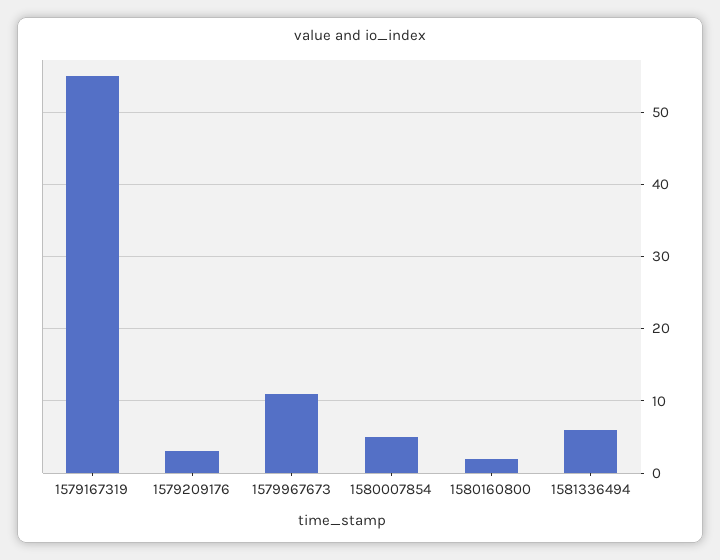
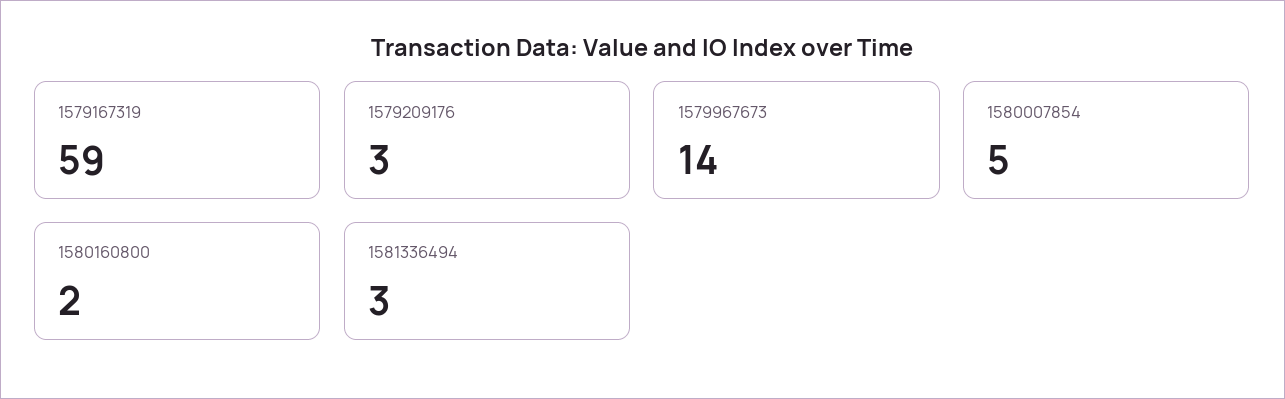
1579167319: 55 -> 59
1579967673: 11 -> 14
1581336494: 6 -> 3

